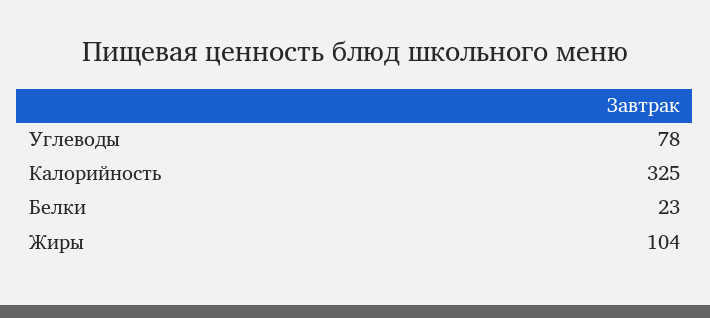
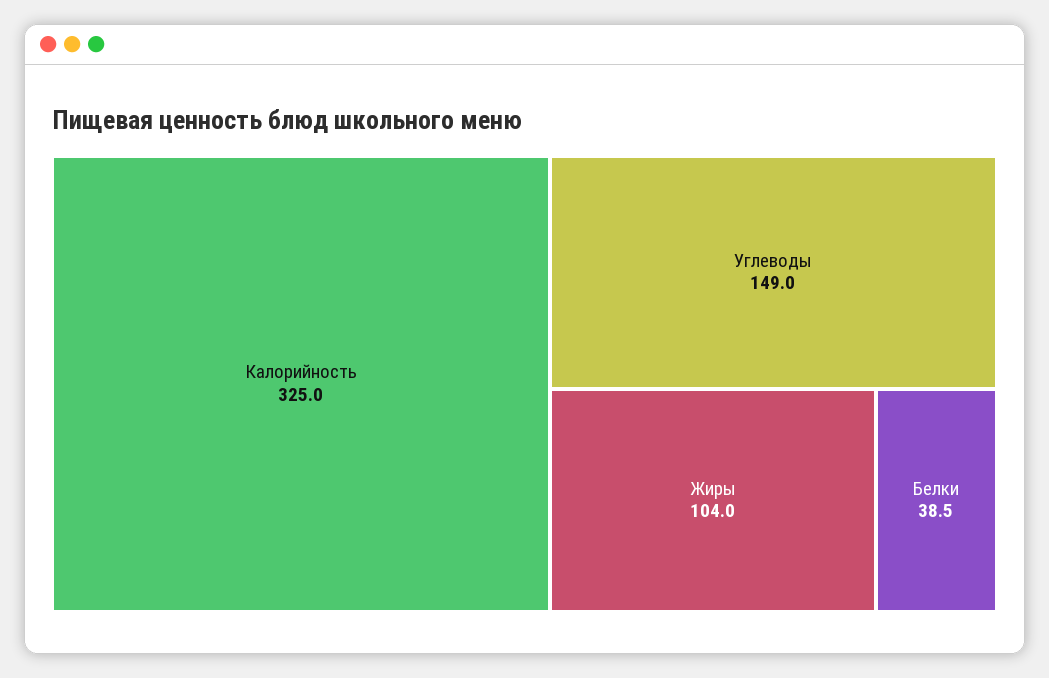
Углеводы: 78 -> 149
Белки: 23 -> 38.5

